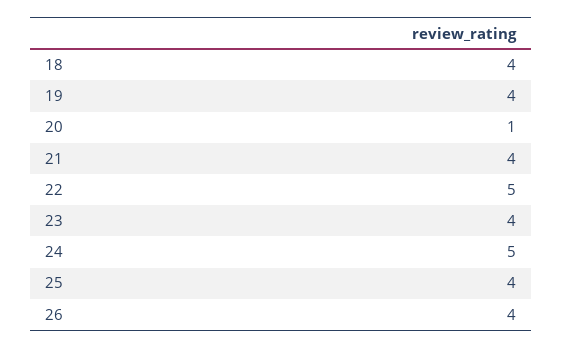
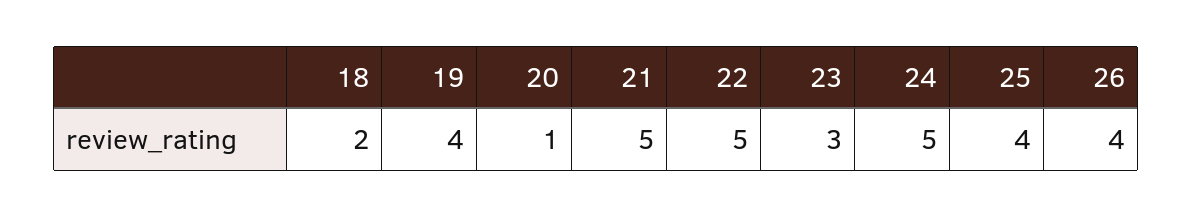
18: 4 -> 2
21: 4 -> 5
23: 4 -> 3

